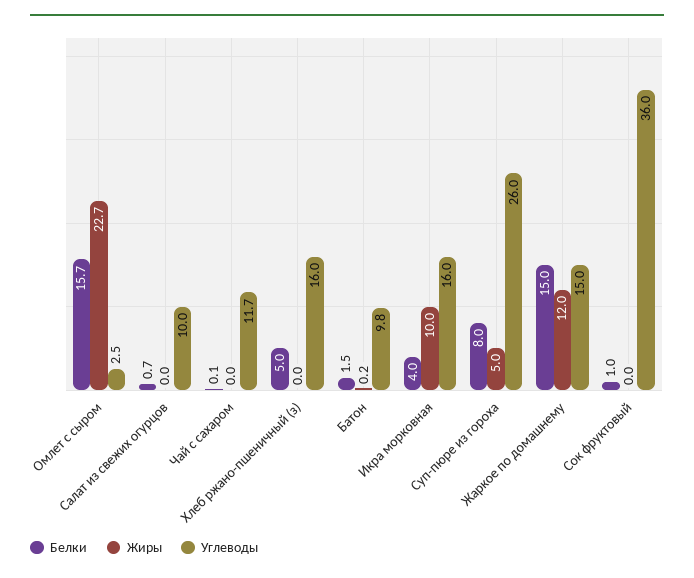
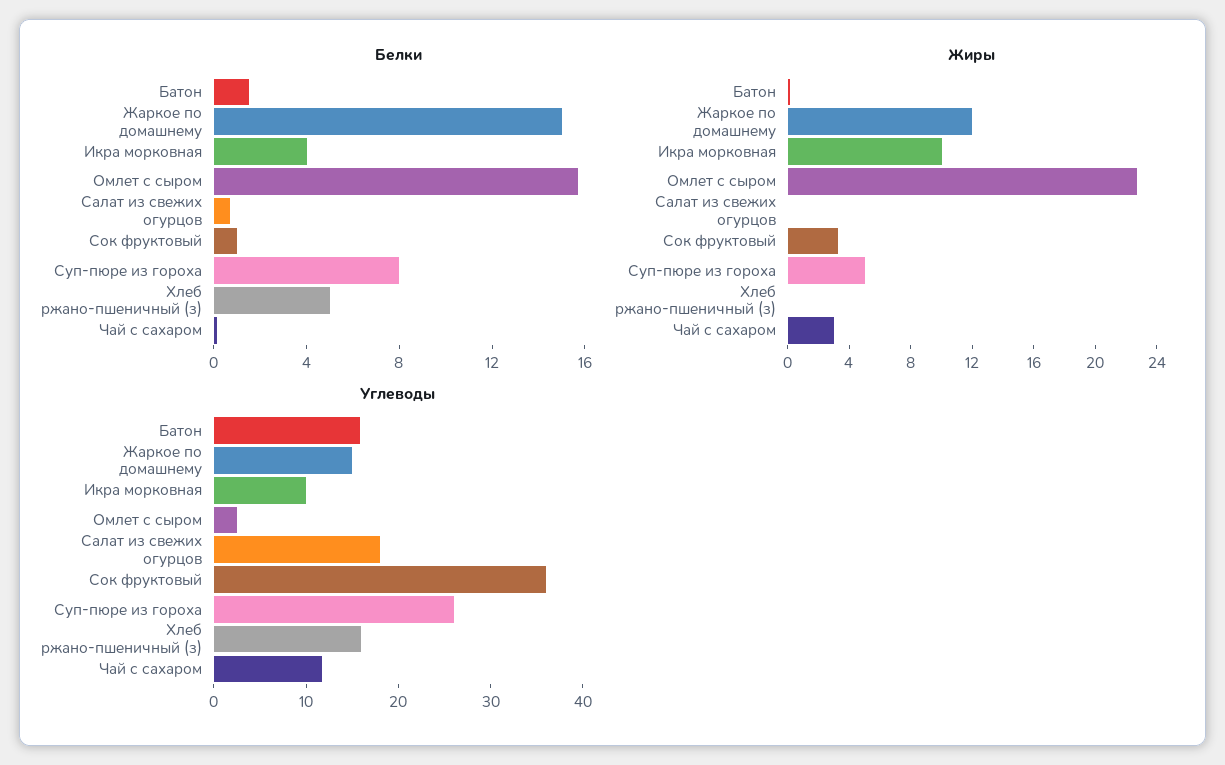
Углеводы, Салат из свежих огурцов: 10 -> 18
Жиры, Чай с сахаром: 0 -> 3
Углеводы, Батон: 9.8 -> 16
Углеводы, Икра морковная: 16 -> 10
Жиры, Сок фруктовый: 0 -> 3

